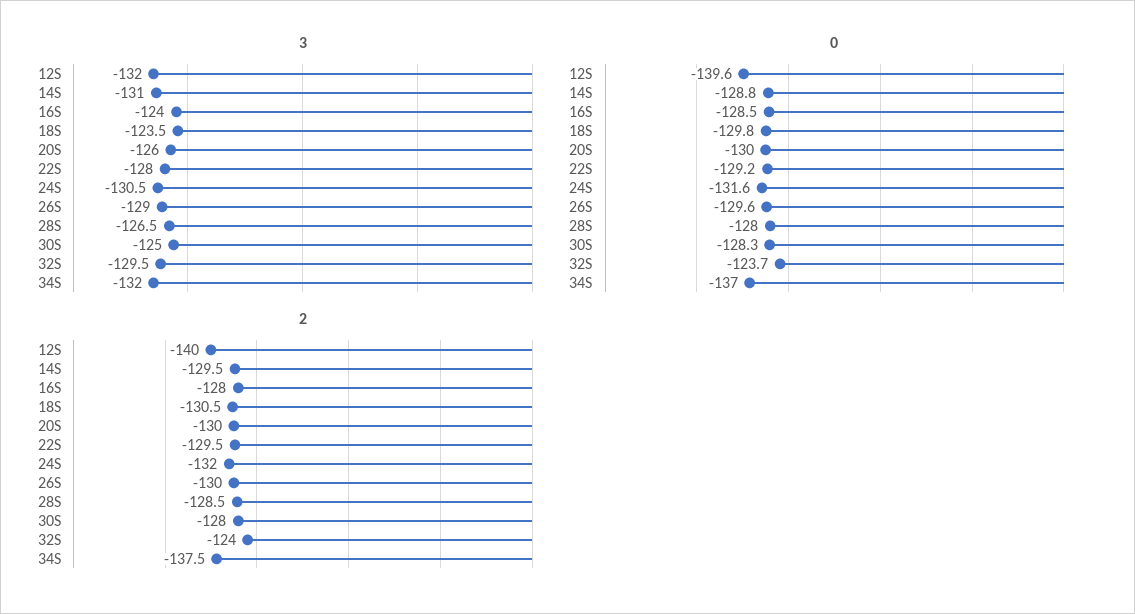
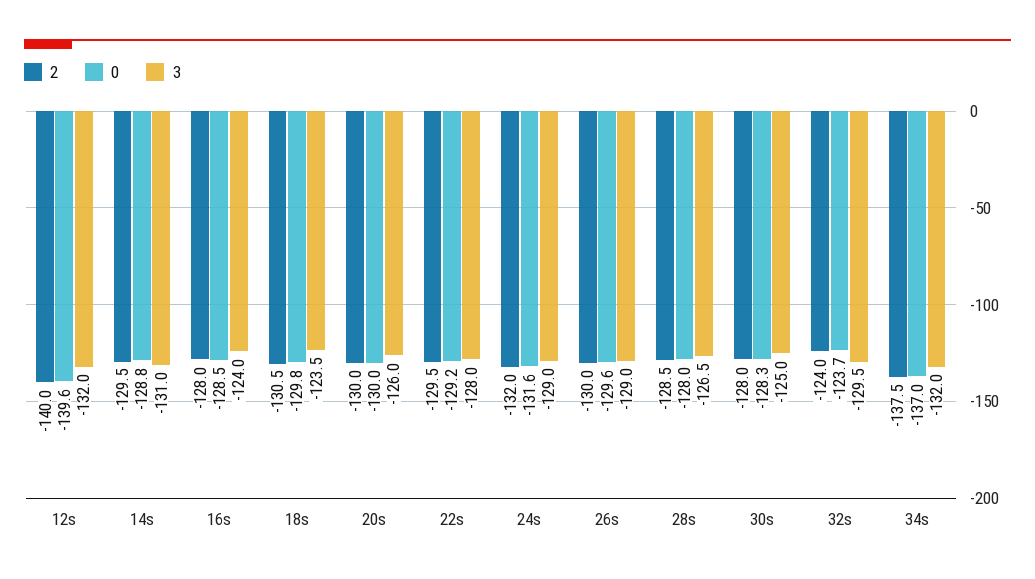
3, 24S: -130.5 -> -129

